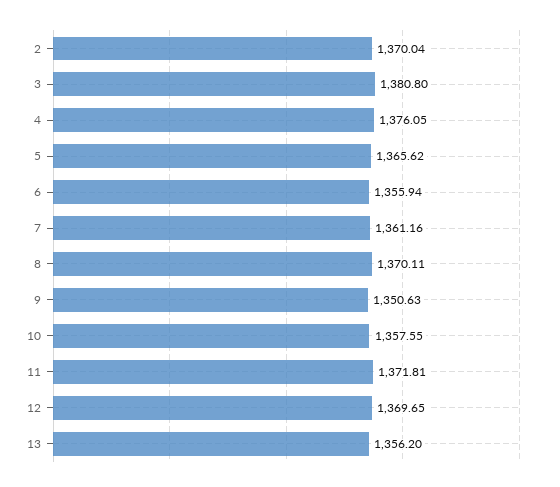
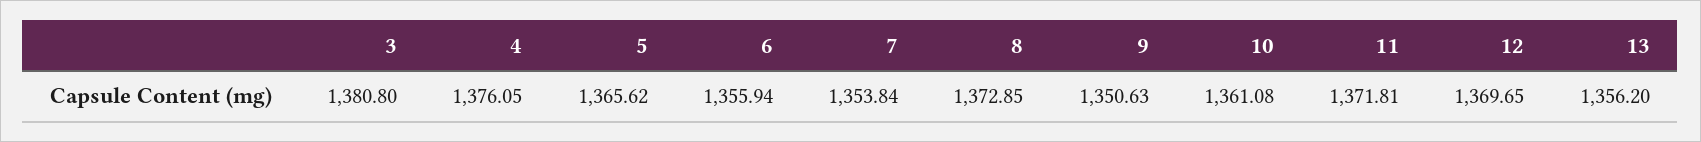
2: 1370.04 -> none
7: 1361.16 -> 1353.84
8: 1370.11 -> 1372.85
10: 1357.55 -> 1361.08

